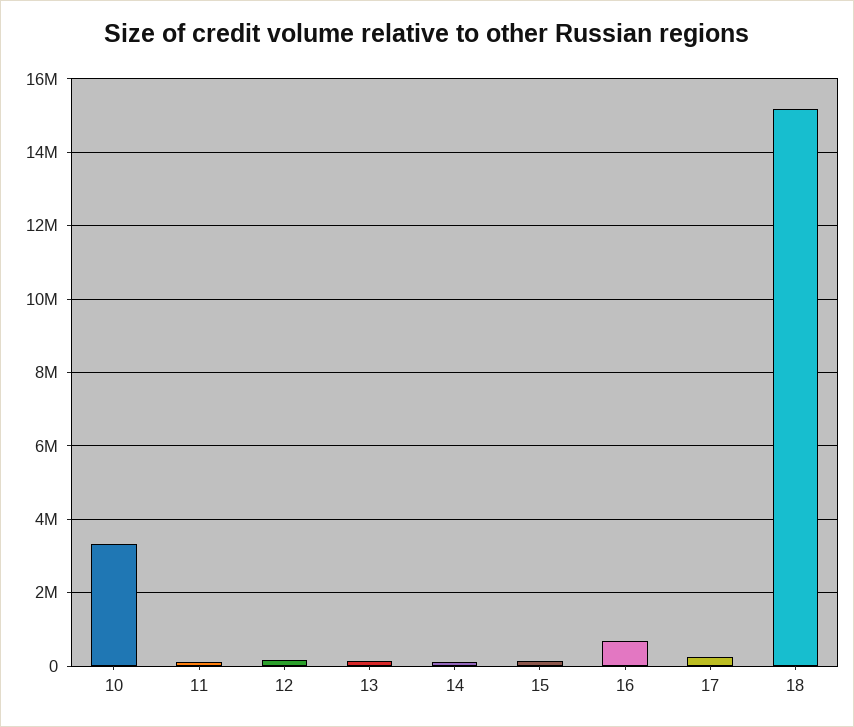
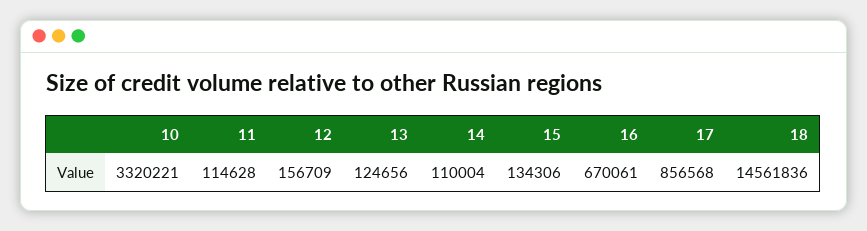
17: 200000 -> 856568
18: 15200000 -> 14561836

